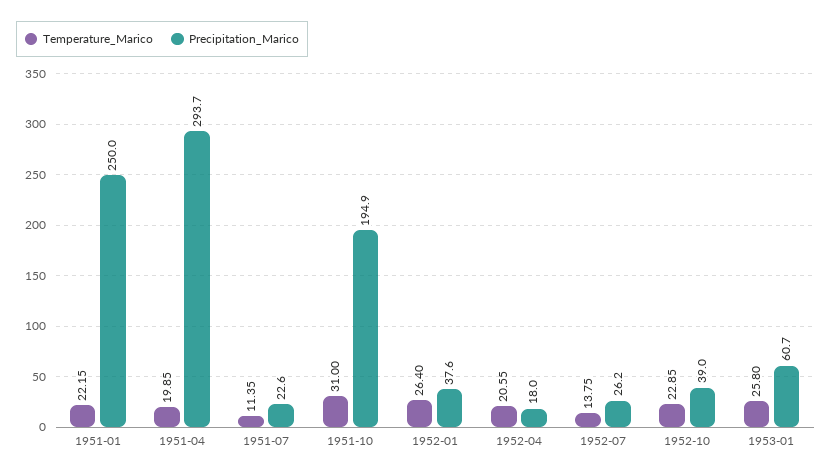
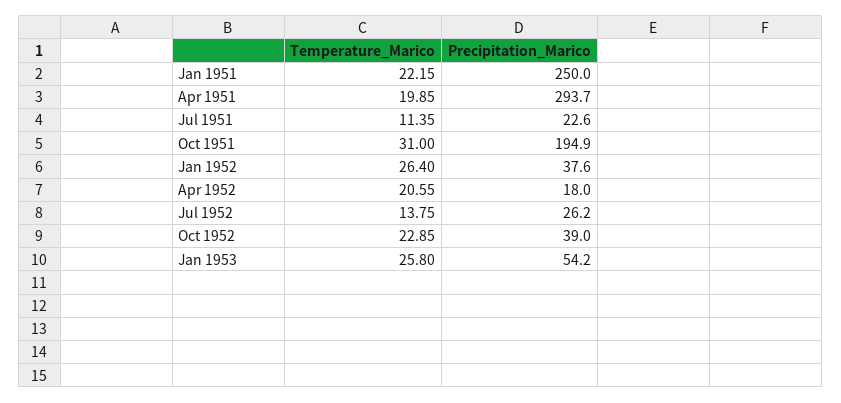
Precipitation_Marico, 1953-01: 60.7 -> 54.2

